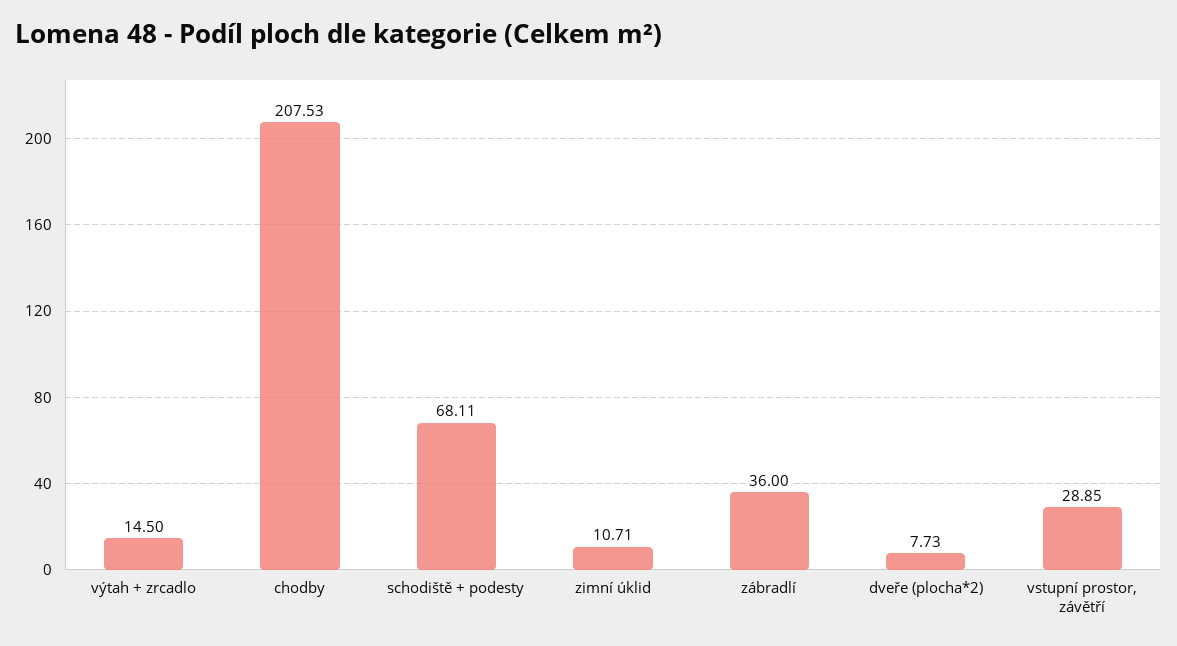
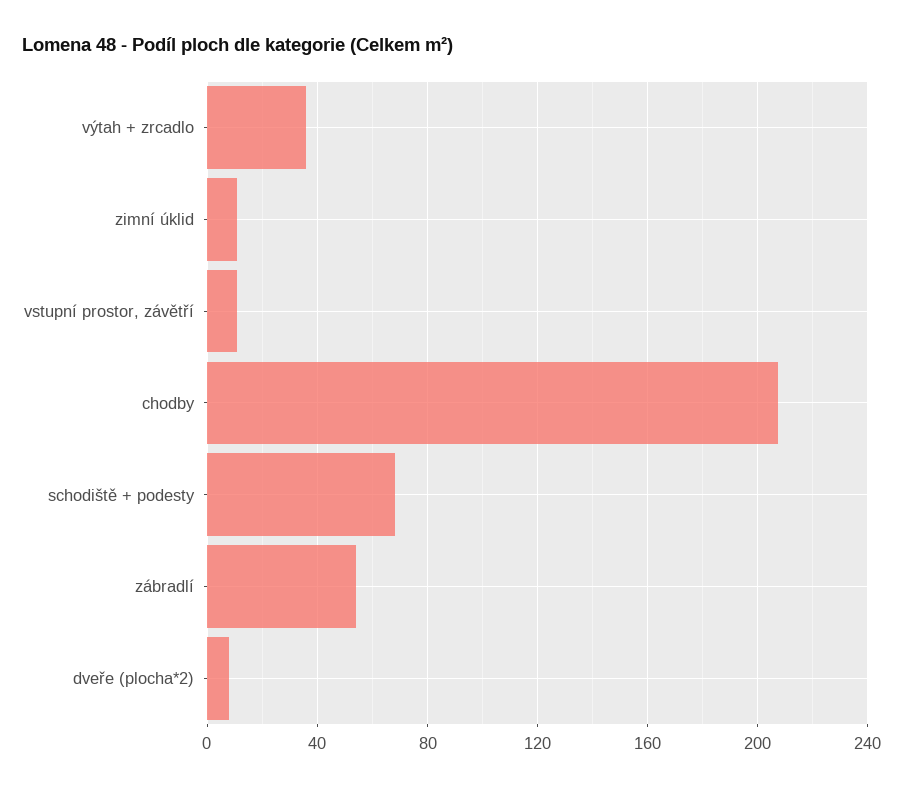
výtah + zrcadlo: 14.5 -> 35
zábradlí: 36 -> 55
vstupní prostor, závětří: 28.85 -> 10

